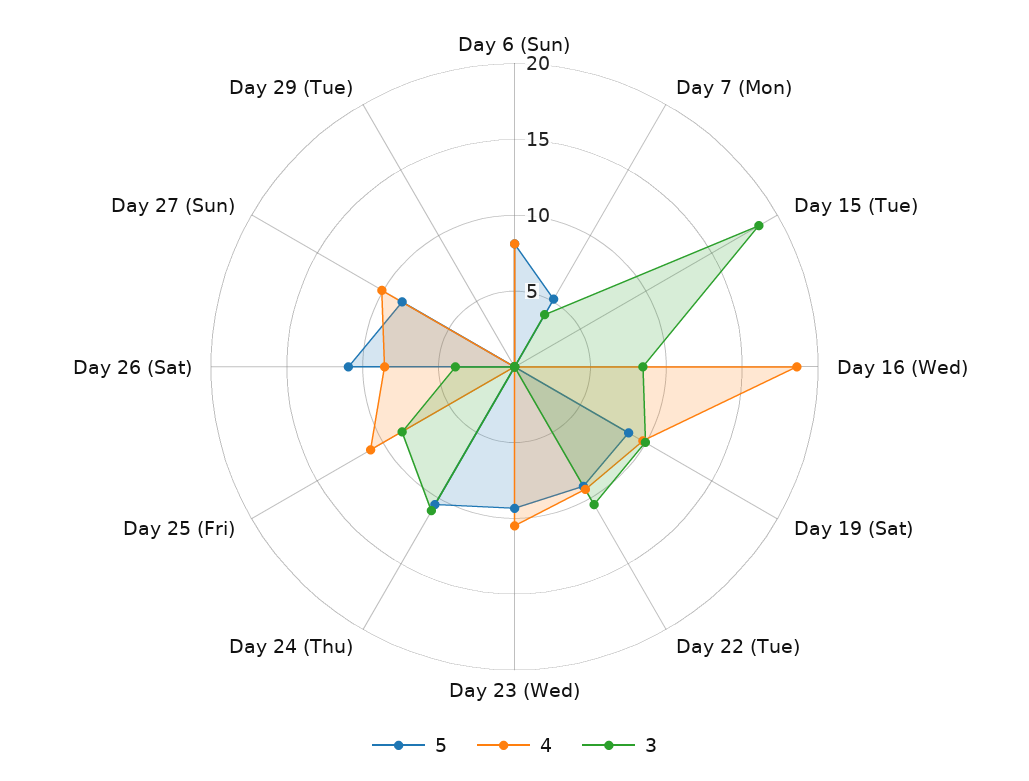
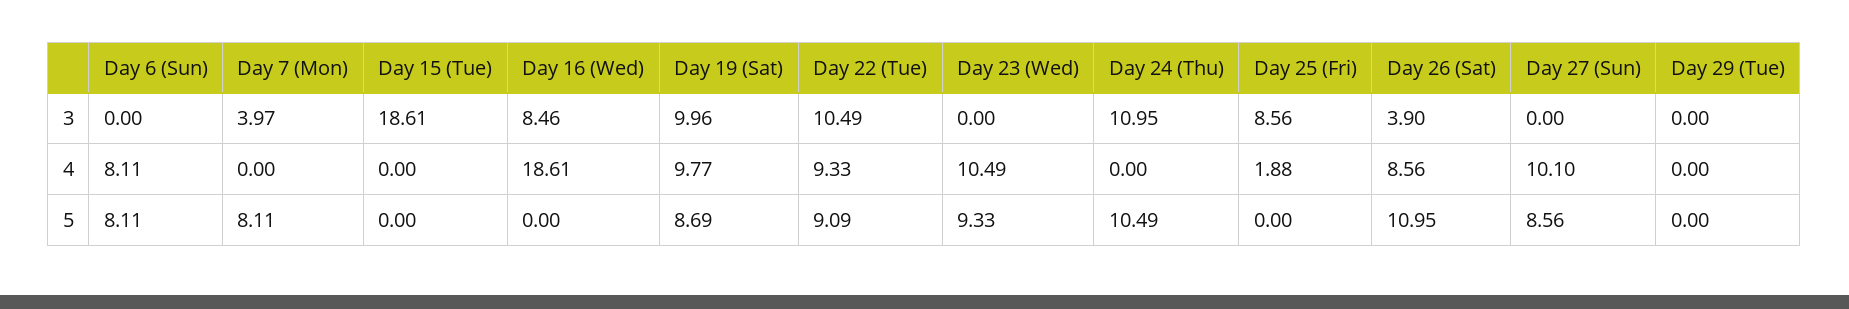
5, Day 7 (Mon): 5 -> 8.11
4, Day 25 (Fri): 11 -> 1.88

